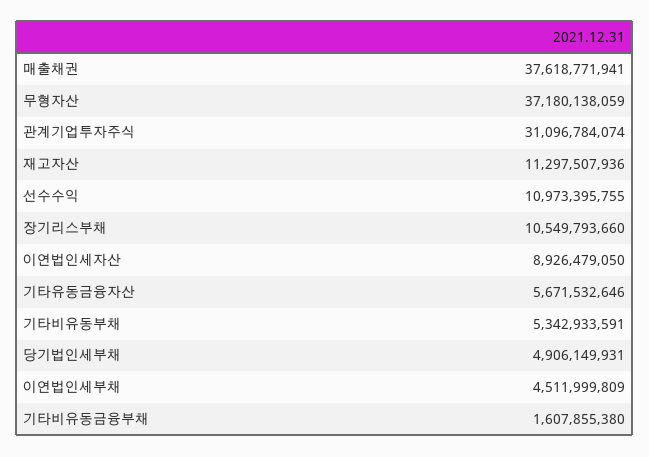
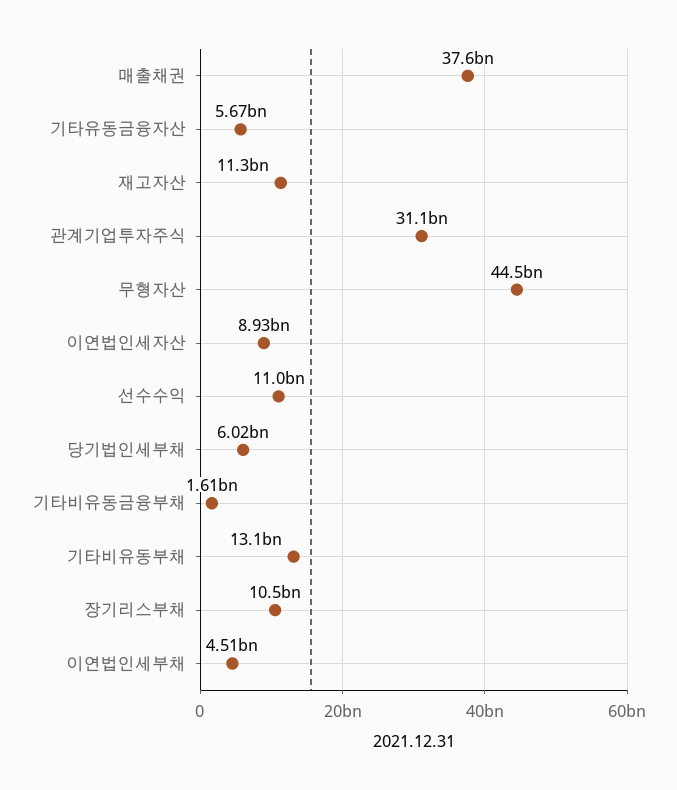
무형자산: 37180138059 -> 44500000000
기타비유동부채: 5342933591 -> 13100000000
당기법인세부채: 4906149931 -> 6020000000

